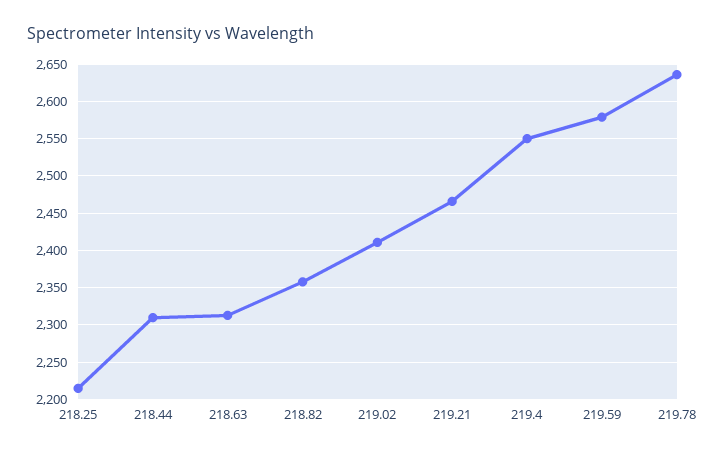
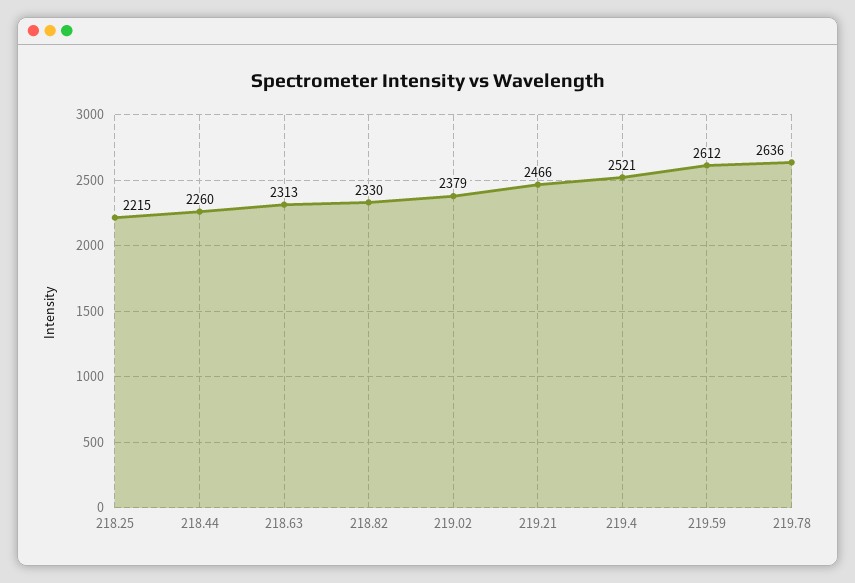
218.44: 2310 -> 2260
218.82: 2360 -> 2330
219.02: 2410 -> 2379
219.4: 2550 -> 2521
219.59: 2580 -> 2612

